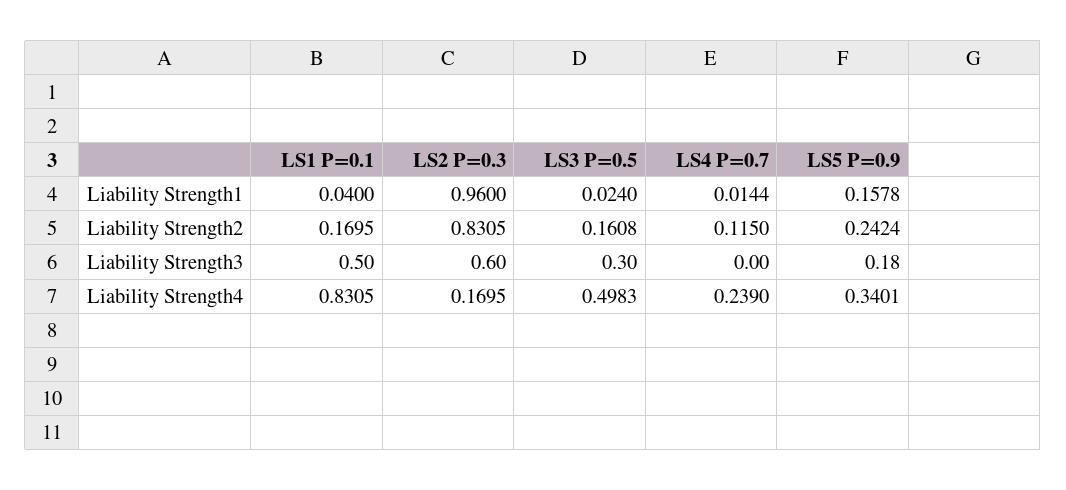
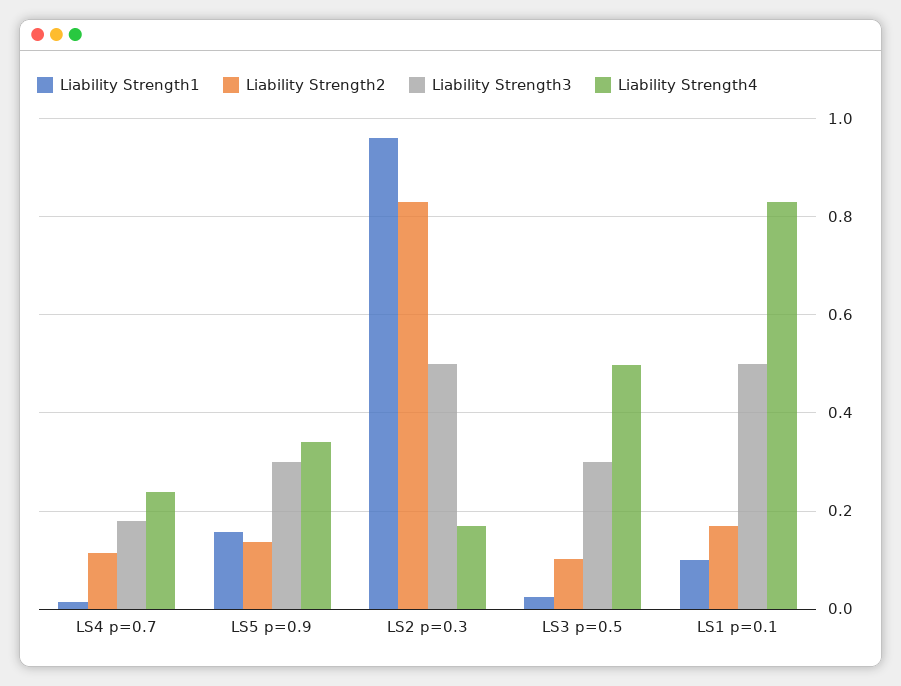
Liability Strength1, LS1 P=0.1: 0.04 -> 0.1
Liability Strength2, LS3 P=0.5: 0.1608 -> 0.1
Liability Strength2, LS5 P=0.9: 0.2424 -> 0.14
Liability Strength3, LS2 P=0.3: 0.6 -> 0.5
Liability Strength3, LS4 P=0.7: 0 -> 0.18
Liability Strength3, LS5 P=0.9: 0.18 -> 0.3

